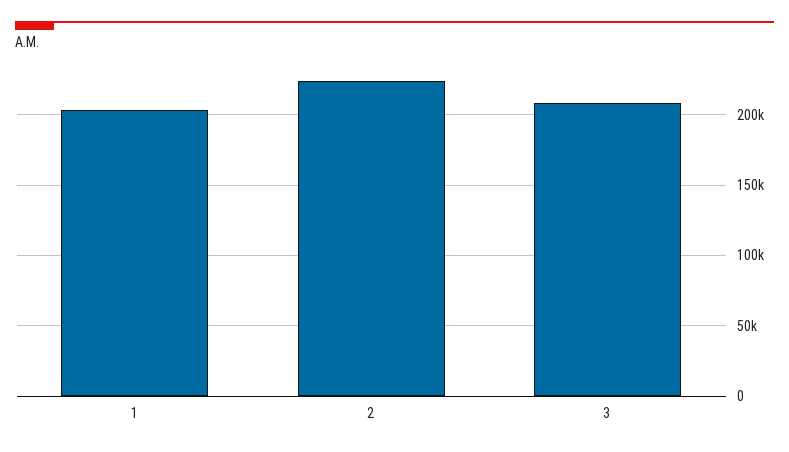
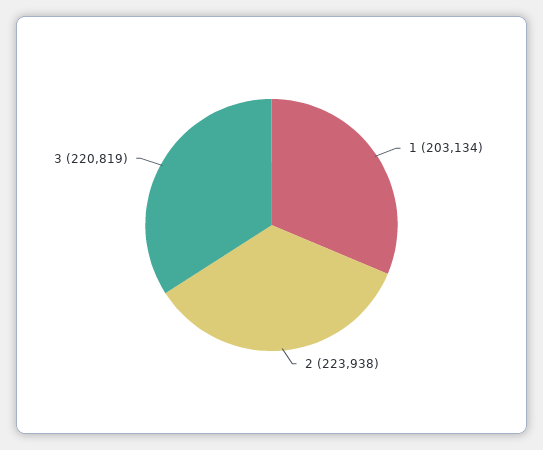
3: 210000 -> 220819

